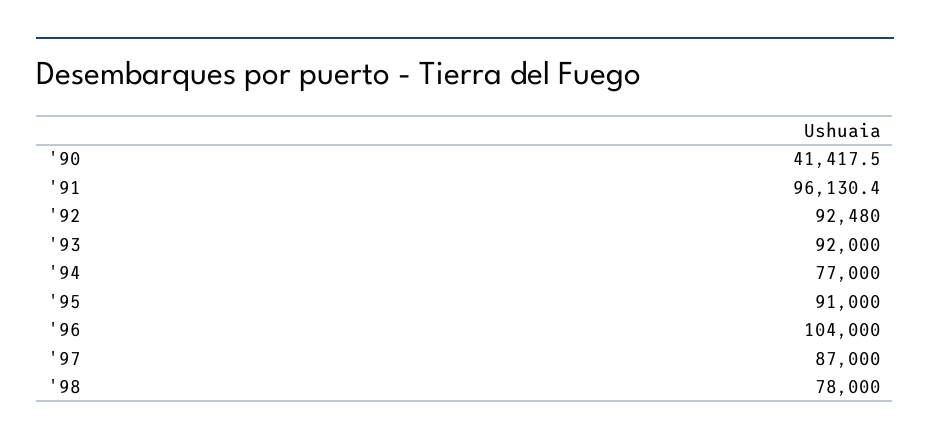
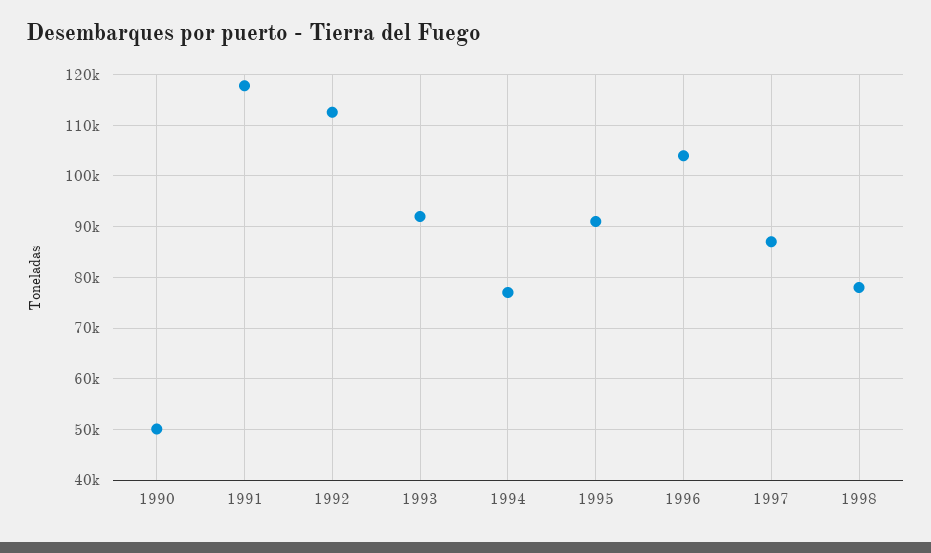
'90: 41417.5 -> 50000
'91: 96130.4 -> 118000
'92: 92480 -> 112000

